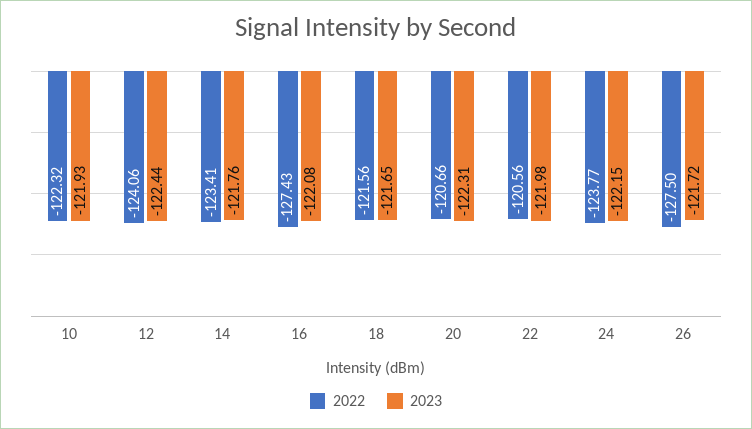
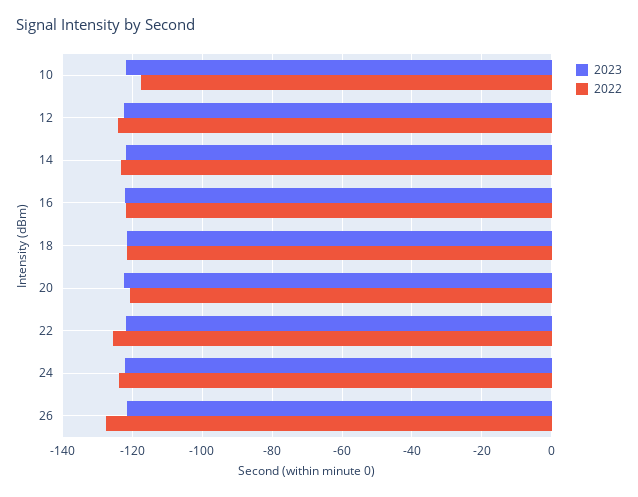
2022, 10: -122.32 -> -118
2022, 16: -127.43 -> -122
2022, 22: -120.56 -> -126

